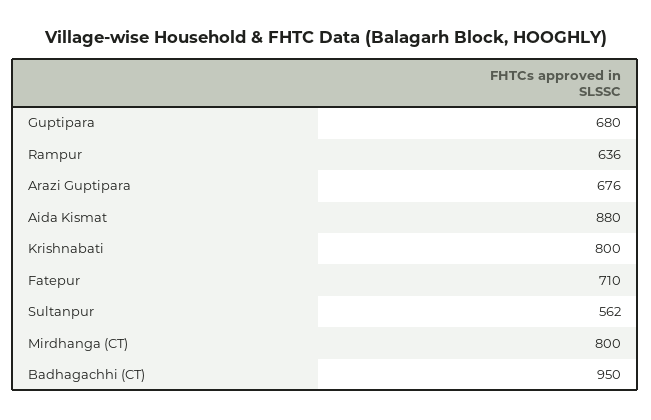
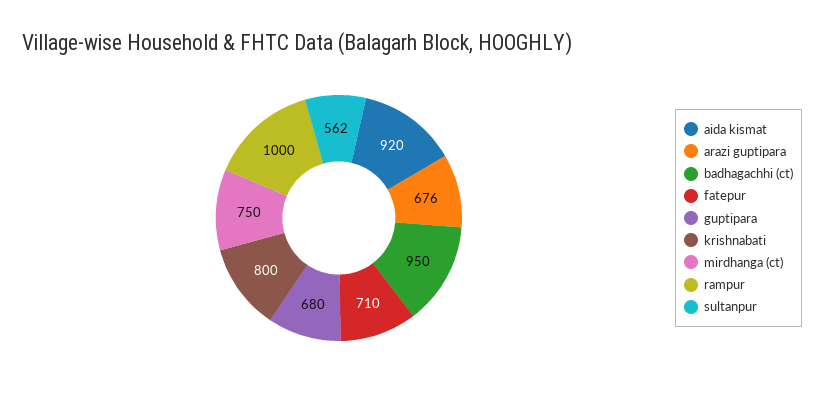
Rampur: 636 -> 1000
Aida Kismat: 880 -> 920
Mirdhanga (CT): 800 -> 750

